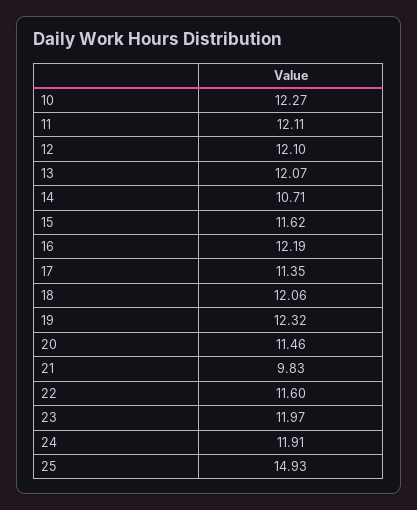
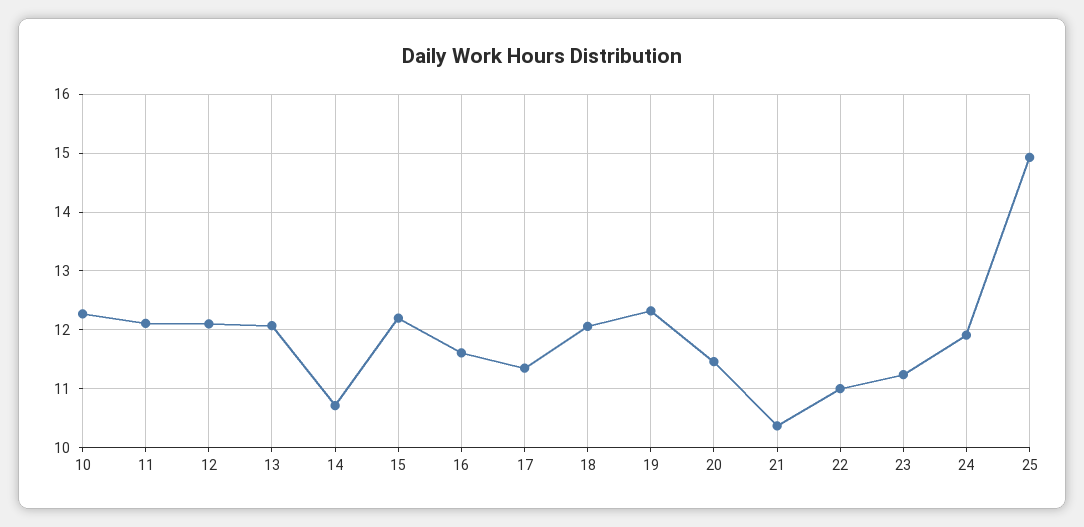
15: 11.62 -> 12.2
16: 12.19 -> 11.6
21: 9.83 -> 10.4
22: 11.6 -> 11
23: 11.97 -> 11.2

